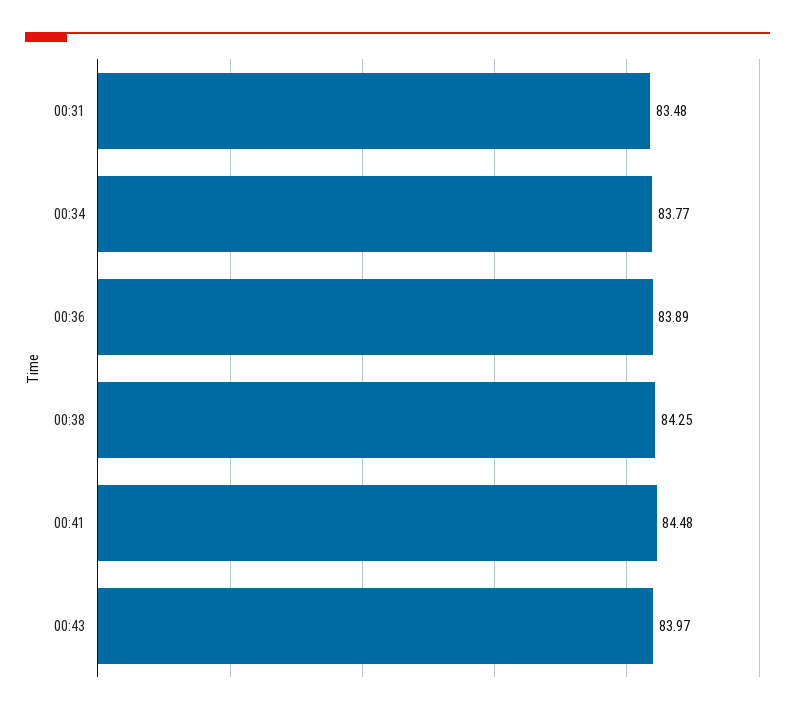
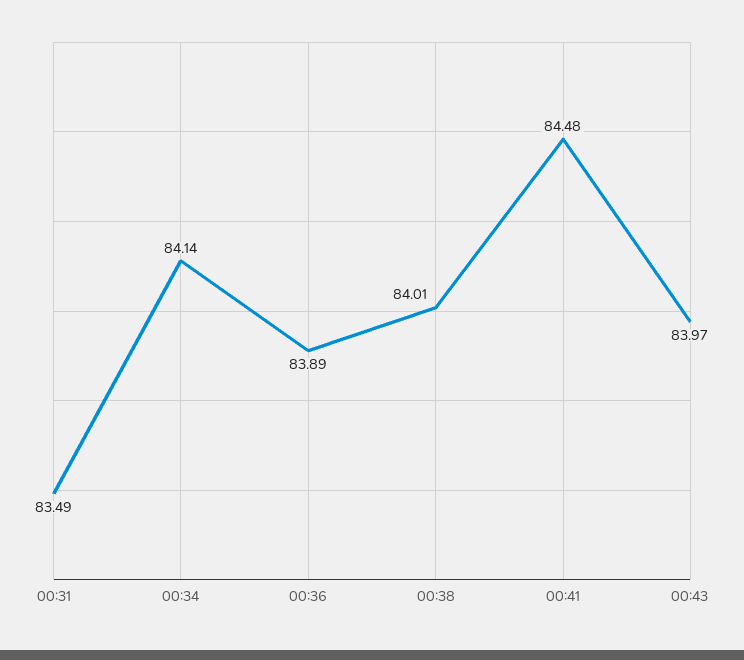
00:31: 83.48 -> 83.49
00:34: 83.77 -> 84.14
00:38: 84.25 -> 84.01

